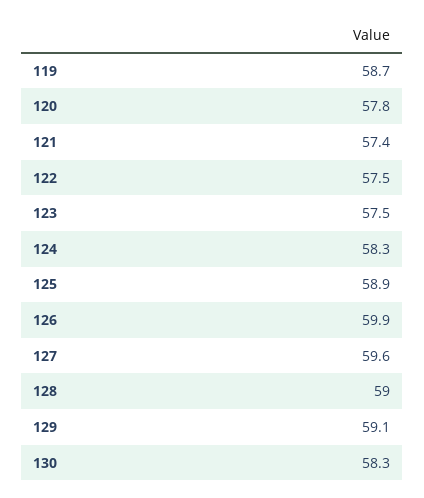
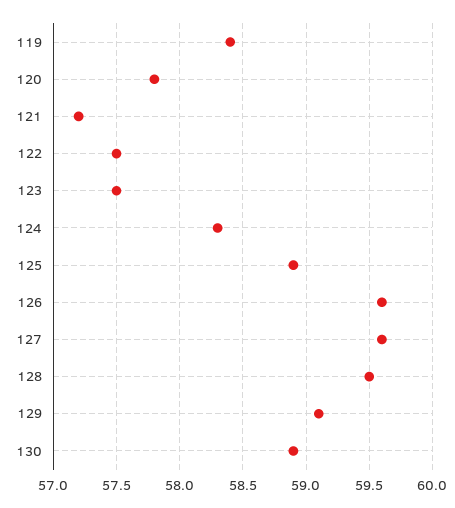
119: 58.7 -> 58.4
121: 57.4 -> 57.2
126: 59.9 -> 59.6
128: 59 -> 59.5
130: 58.3 -> 58.9

